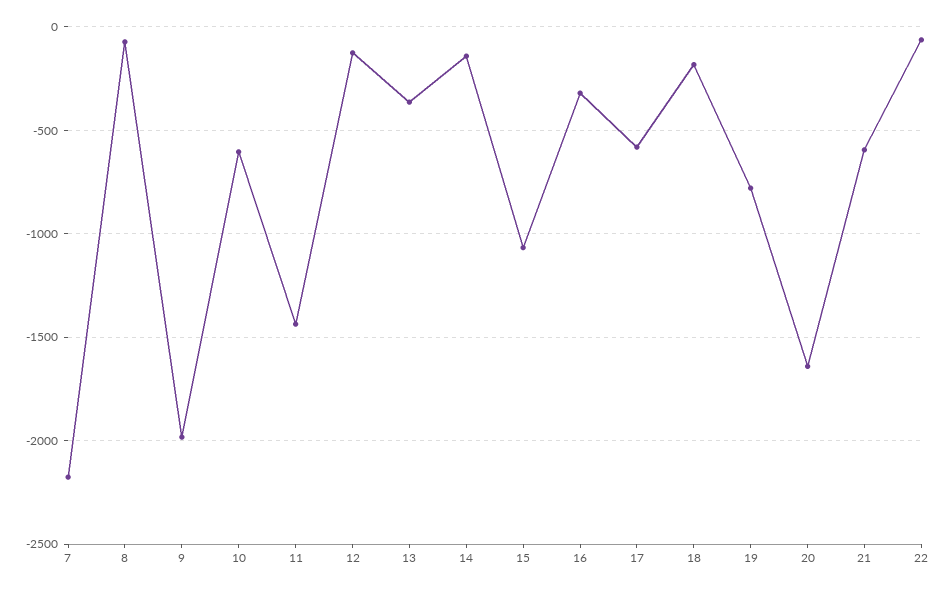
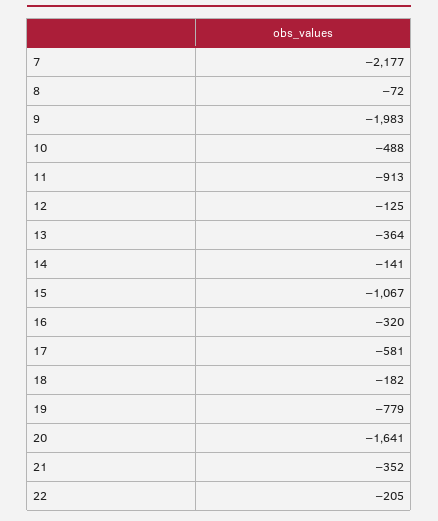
10: -600 -> -488
11: -1450 -> -913
21: -600 -> -352
22: -50 -> -205

